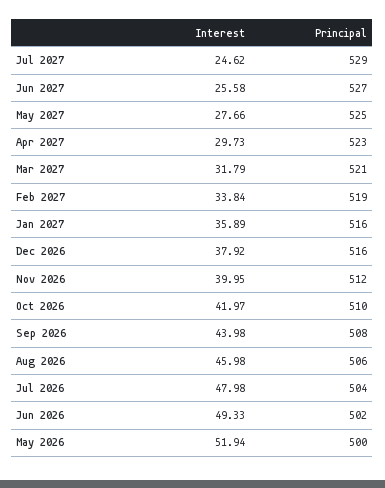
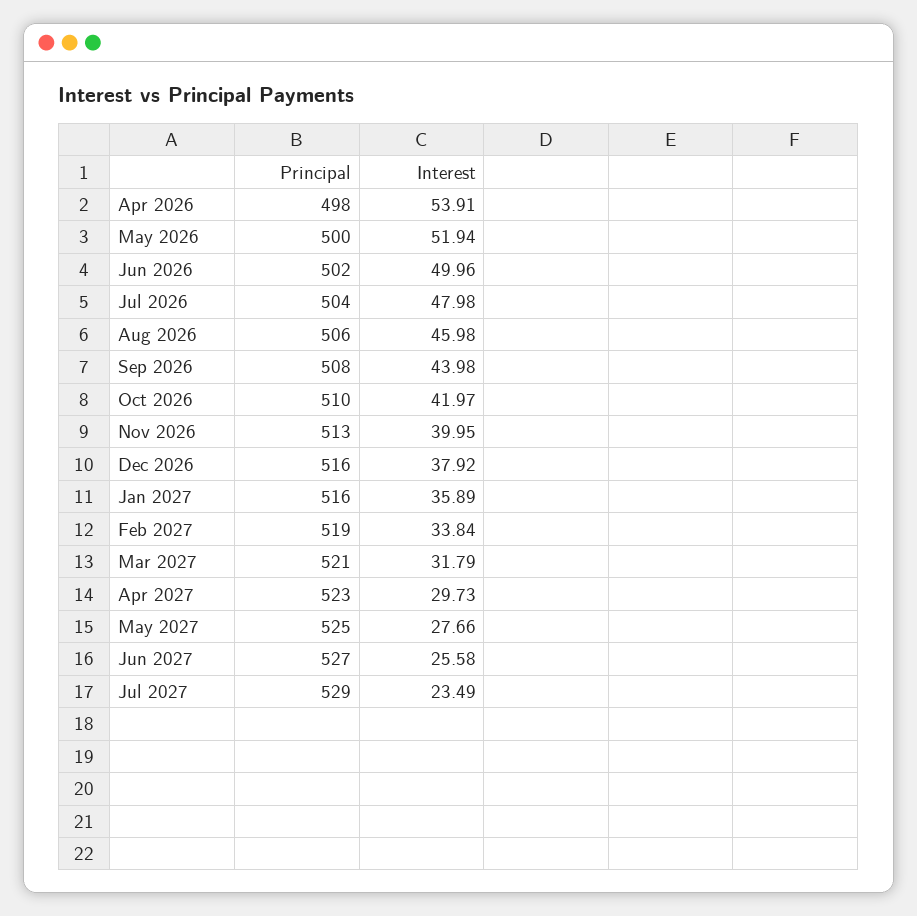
Interest, Jul 2027: 24.62 -> 23.49
Principal, Nov 2026: 512 -> 513
Interest, Jun 2026: 49.33 -> 49.96
Principal, Apr 2026: none -> 498
Interest, Apr 2026: none -> 53.91

